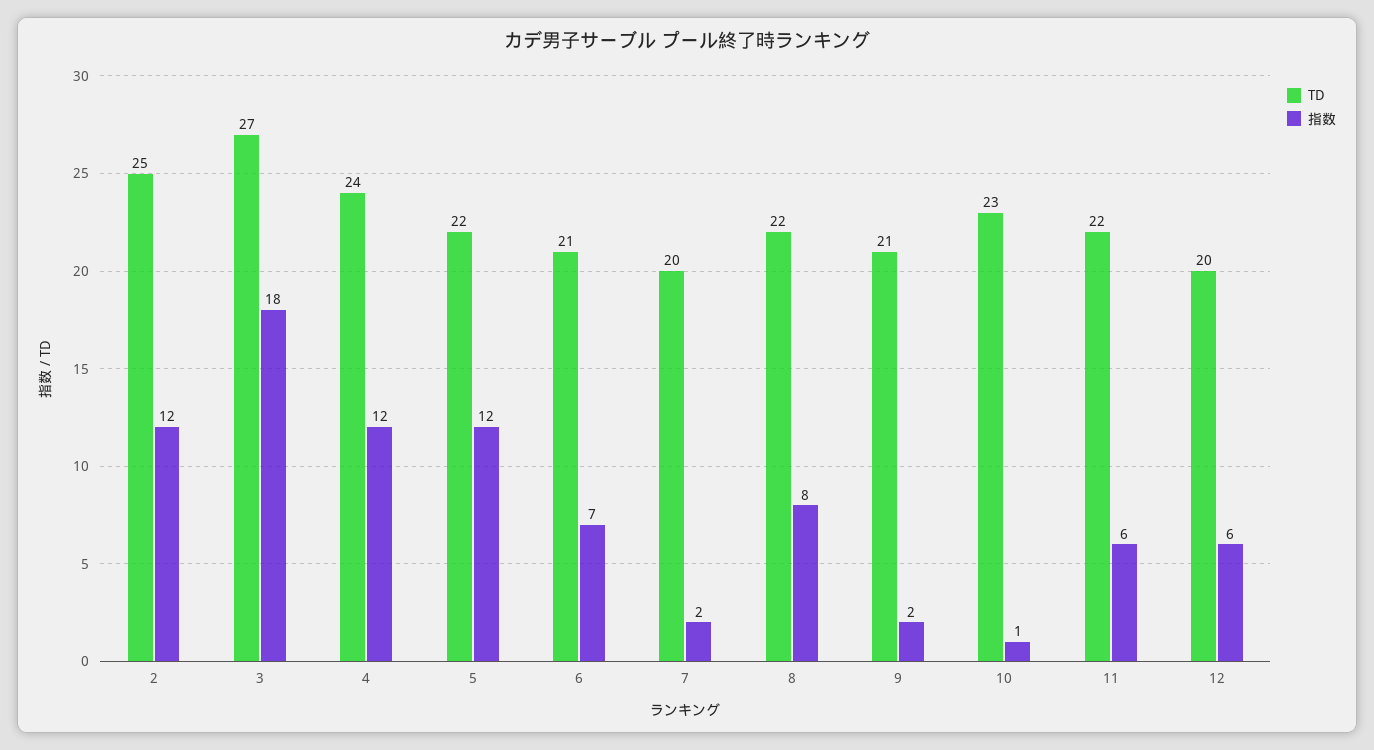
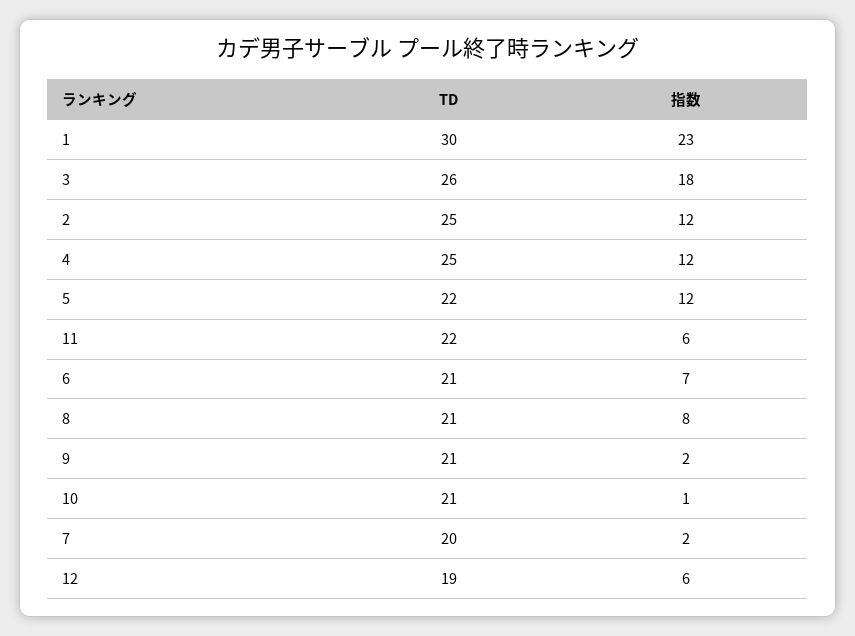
TD, 3: 27 -> 26
TD, 4: 24 -> 25
TD, 8: 22 -> 21
TD, 10: 23 -> 21
TD, 12: 20 -> 19
TD, 1: none -> 30
指数, 1: none -> 23

